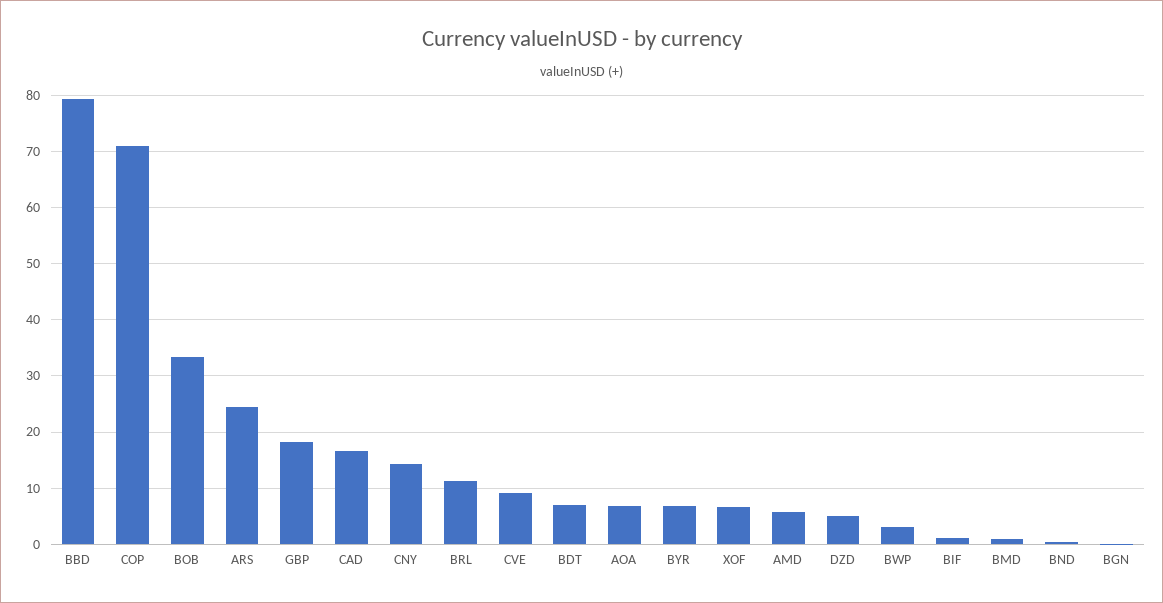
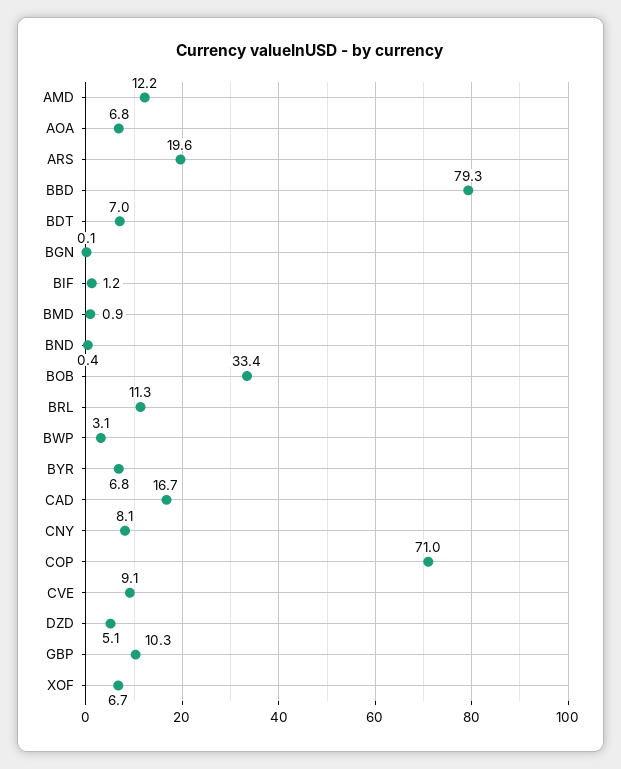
ARS: 24 -> 19.6
GBP: 18 -> 10.3
CNY: 14 -> 8.1
AMD: 6 -> 12.2

